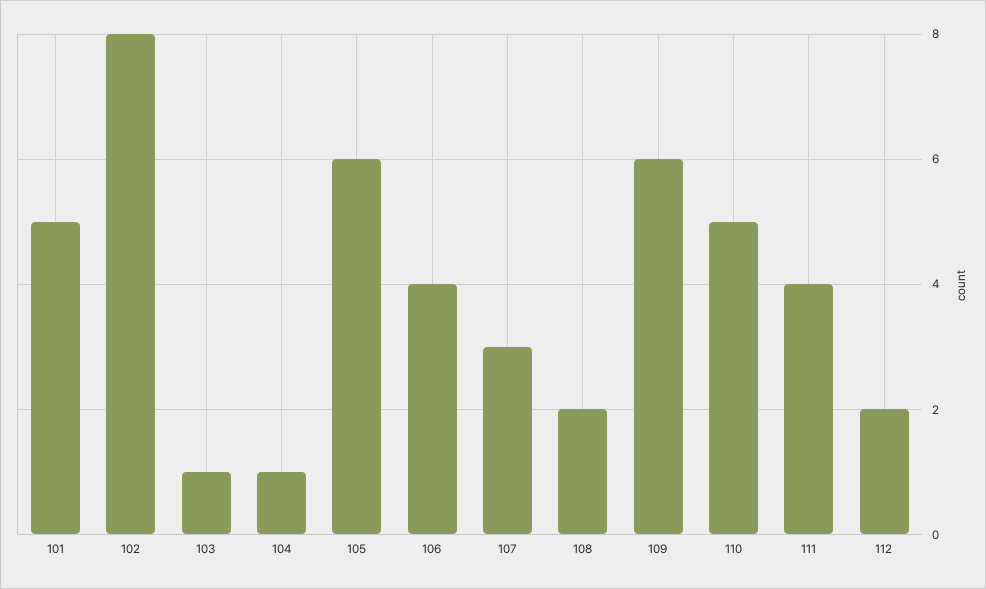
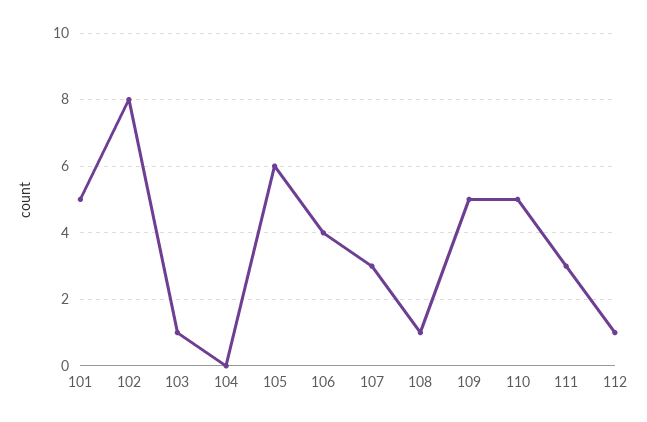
104: 1 -> 0
108: 2 -> 1
109: 6 -> 5
111: 4 -> 3
112: 2 -> 1

